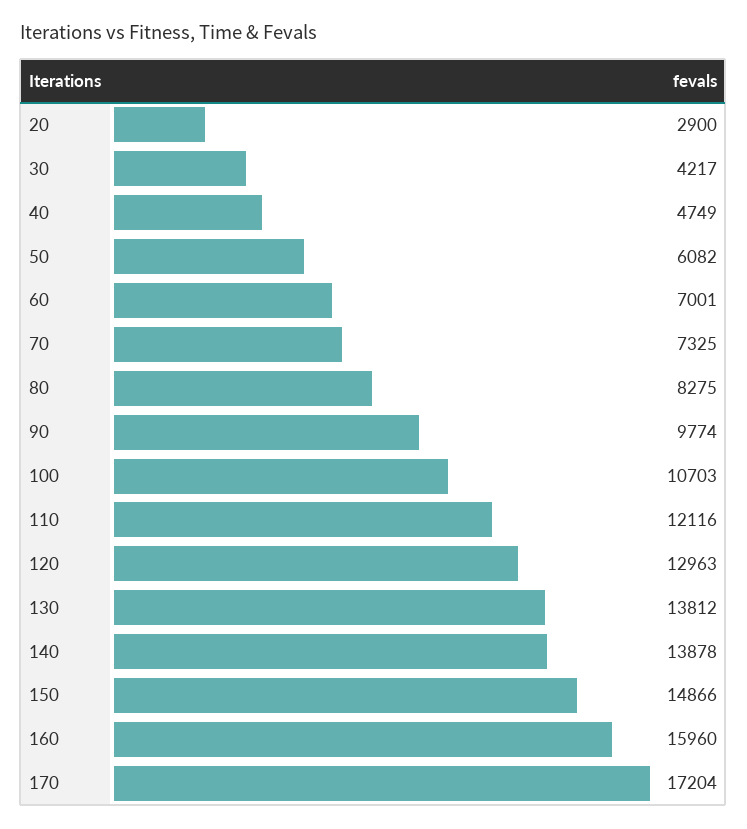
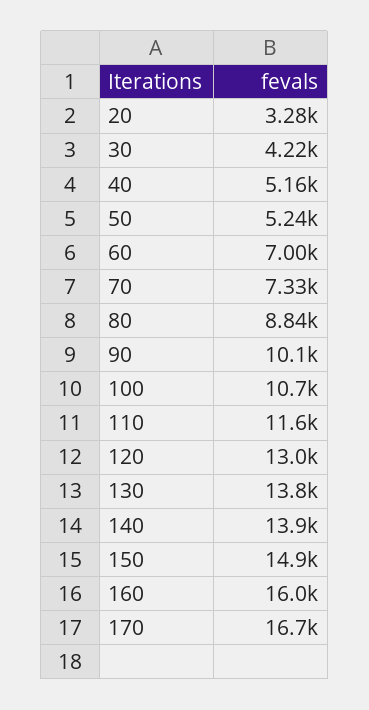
20: 2900 -> 3280
40: 4749 -> 5160
50: 6082 -> 5240
80: 8275 -> 8840
90: 9774 -> 10100
110: 12116 -> 11600
170: 17204 -> 16700

